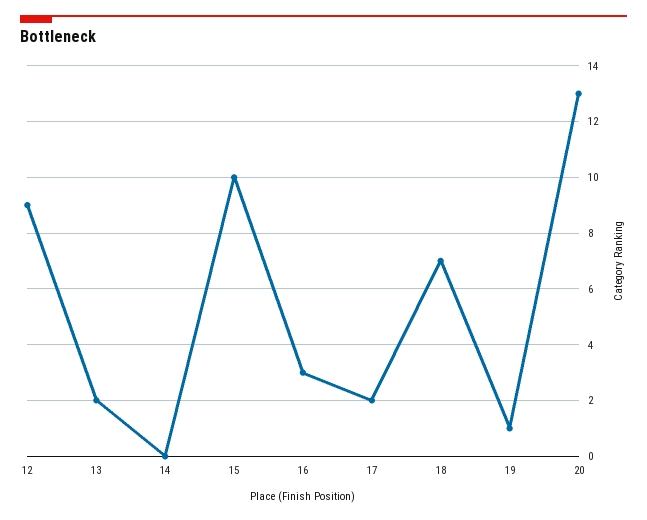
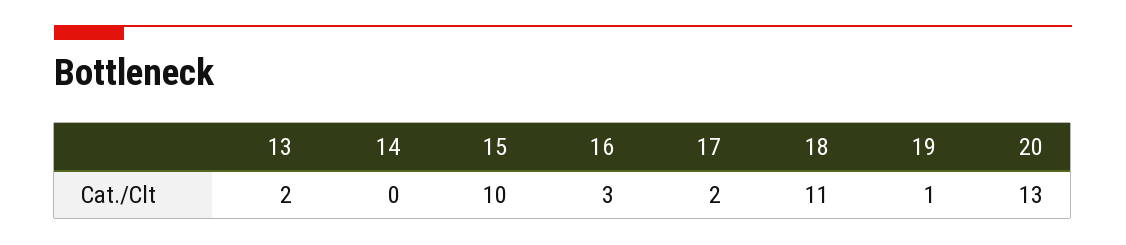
12: 9 -> none
18: 7 -> 11

